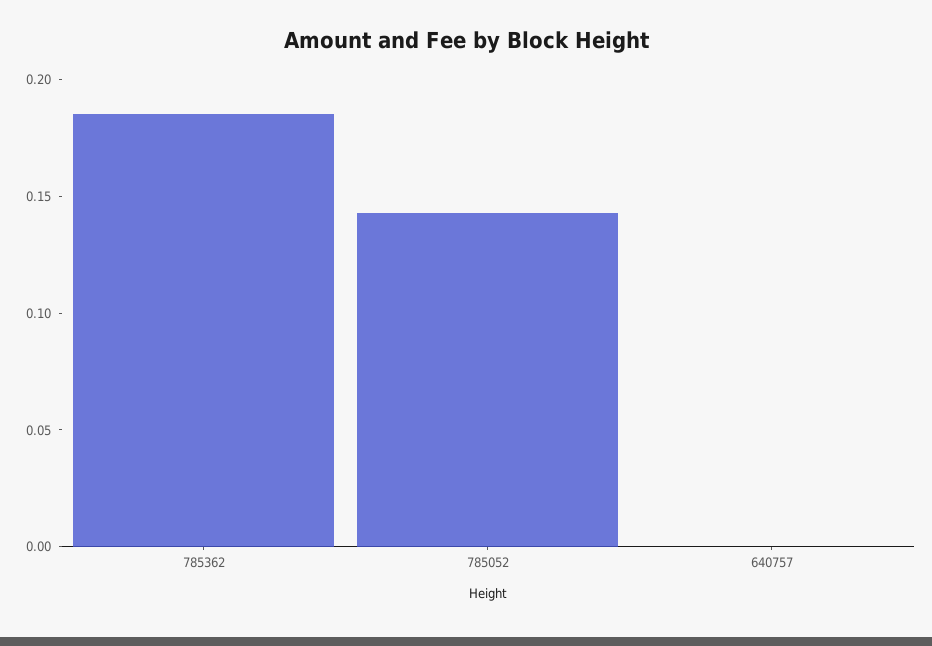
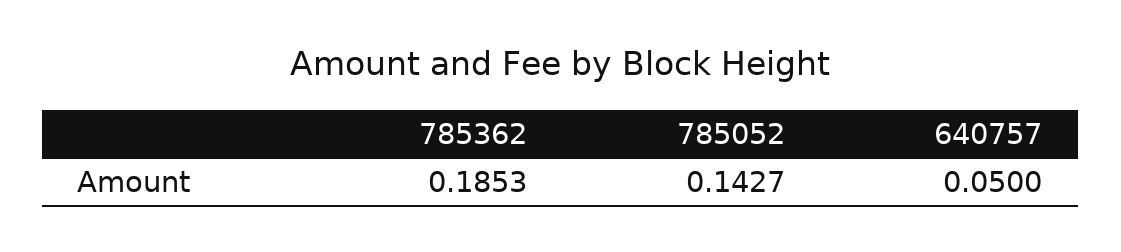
640757: 0 -> 0.05

